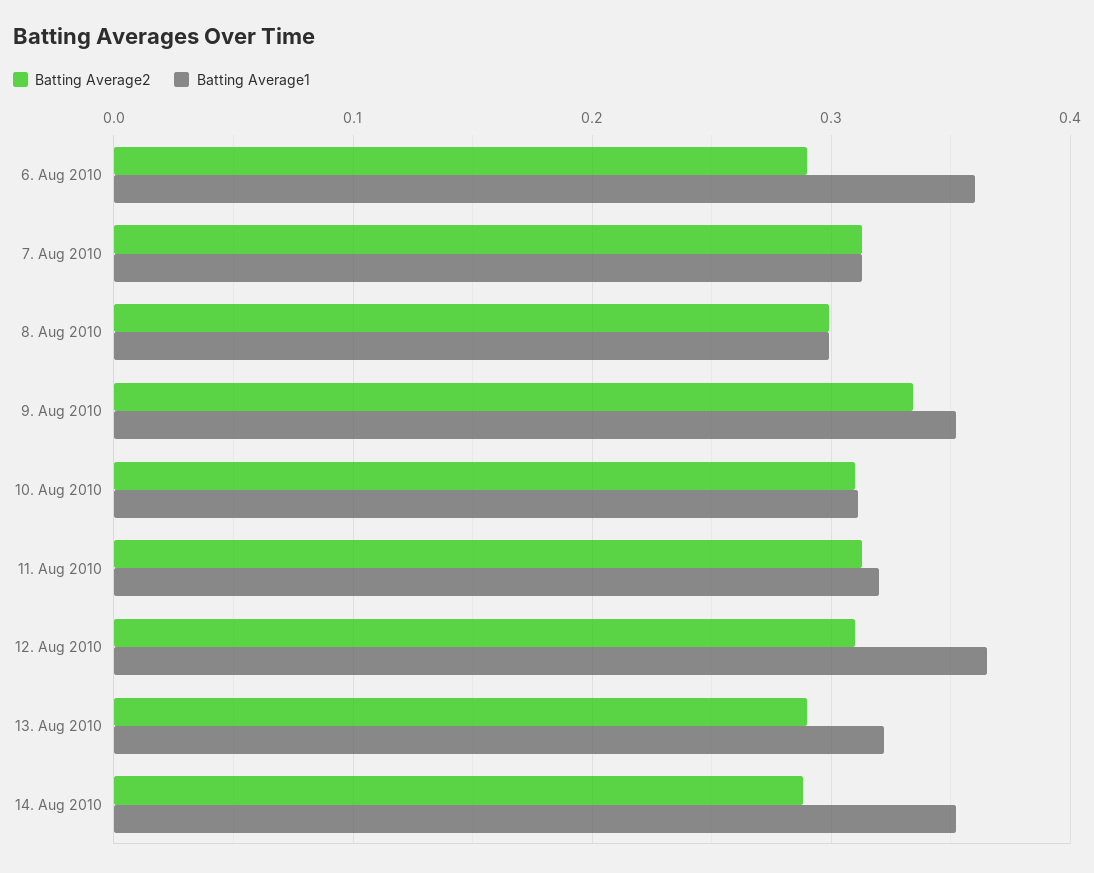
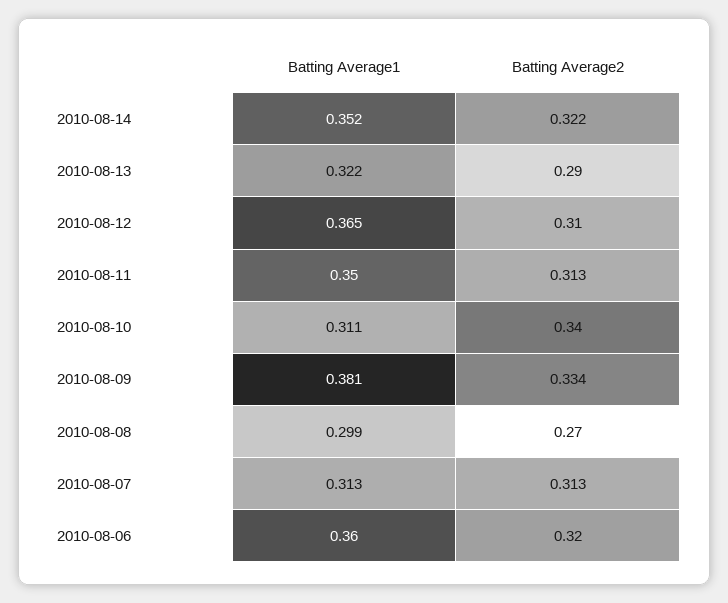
Batting Average2, 6. Aug 2010: 0.29 -> 0.32
Batting Average2, 8. Aug 2010: 0.3 -> 0.27
Batting Average1, 9. Aug 2010: 0.35 -> 0.381
Batting Average2, 10. Aug 2010: 0.31 -> 0.34
Batting Average1, 11. Aug 2010: 0.32 -> 0.35
Batting Average2, 14. Aug 2010: 0.29 -> 0.322

